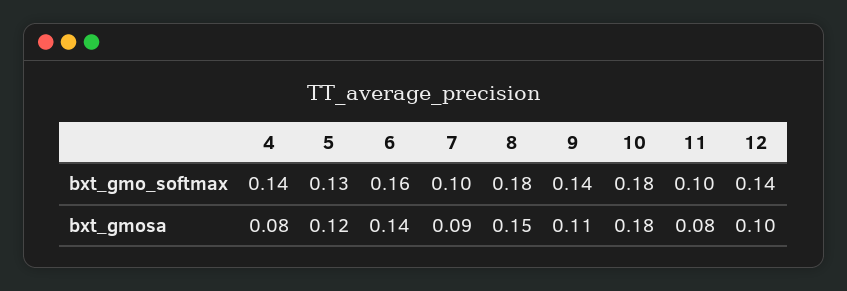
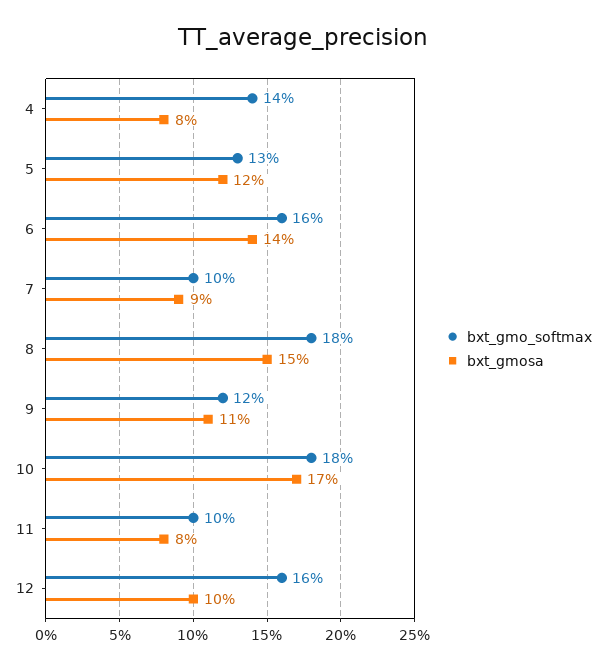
bxt_gmo_softmax, 9: 0.14 -> 0.12
bxt_gmo_softmax, 12: 0.14 -> 0.16
bxt_gmosa, 10: 0.18 -> 0.17

